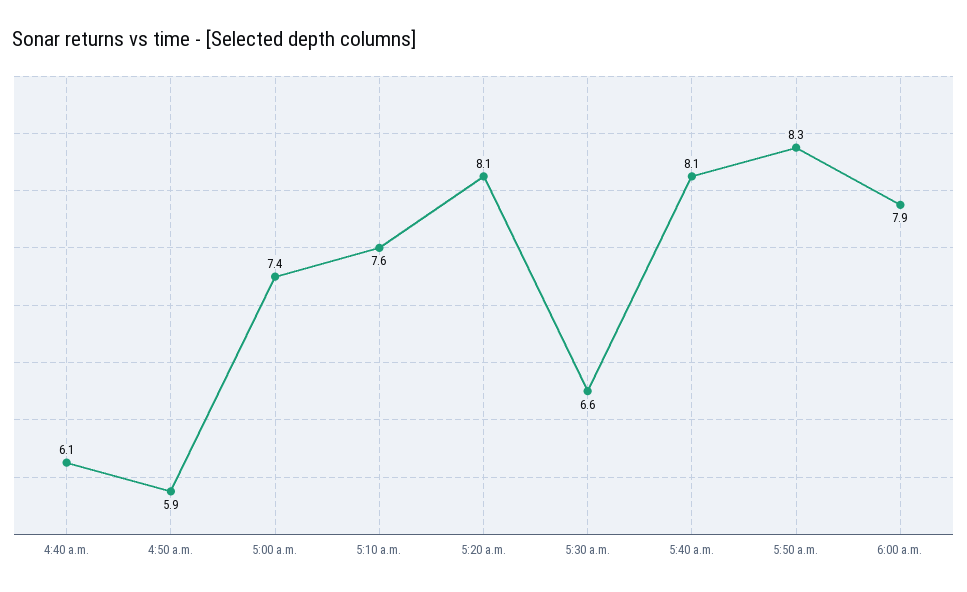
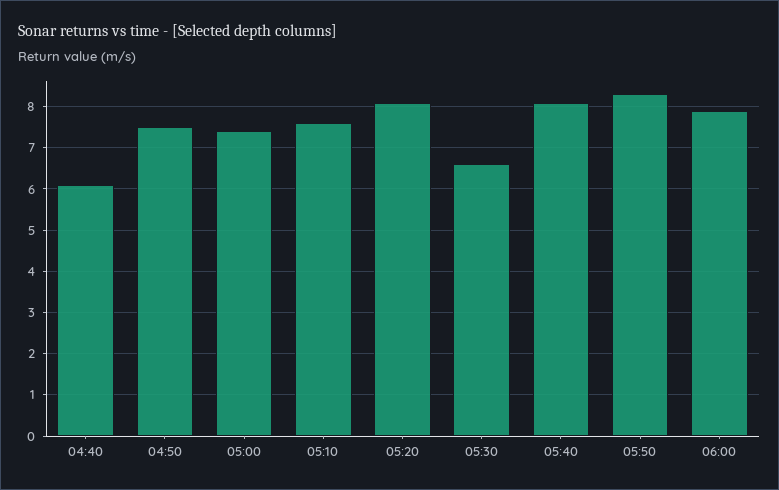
4:50 a.m.: 5.9 -> 7.5

